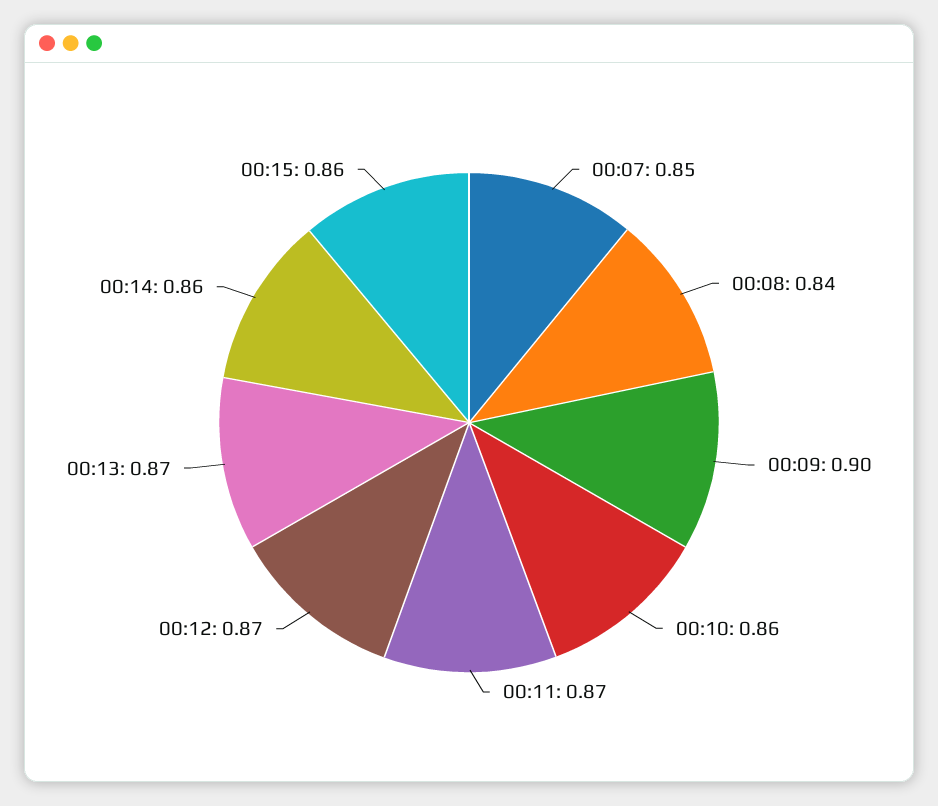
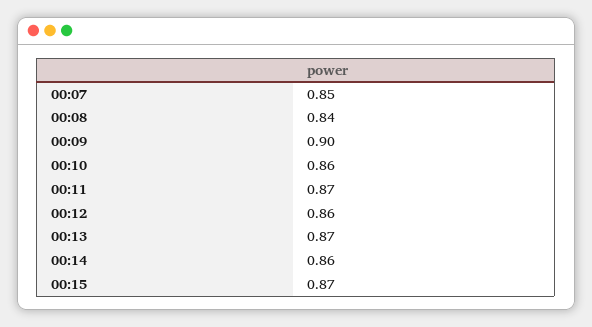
00:12: 0.87 -> 0.86
00:15: 0.86 -> 0.87

